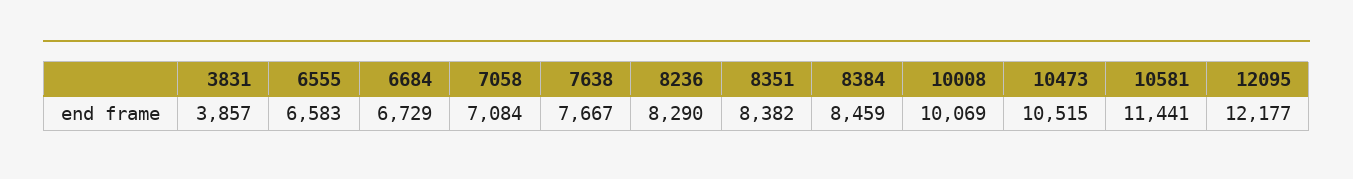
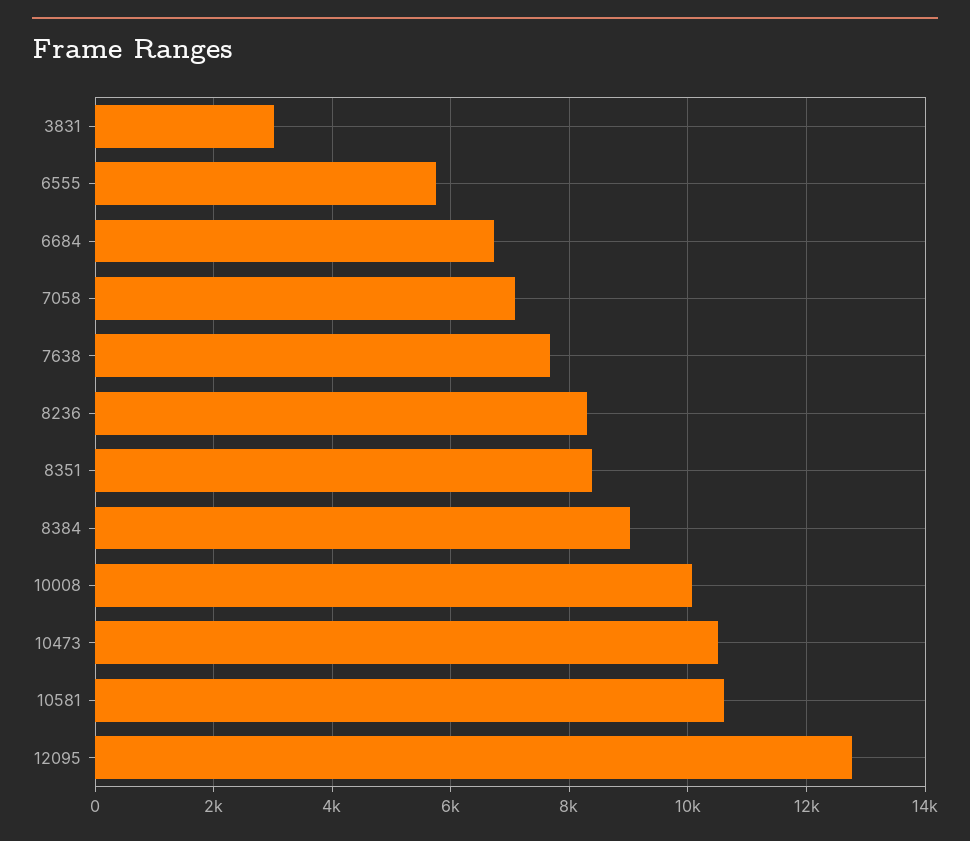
3831: 3857 -> 3000
6555: 6583 -> 5800
8384: 8459 -> 9000
10581: 11441 -> 10600
12095: 12177 -> 12800

